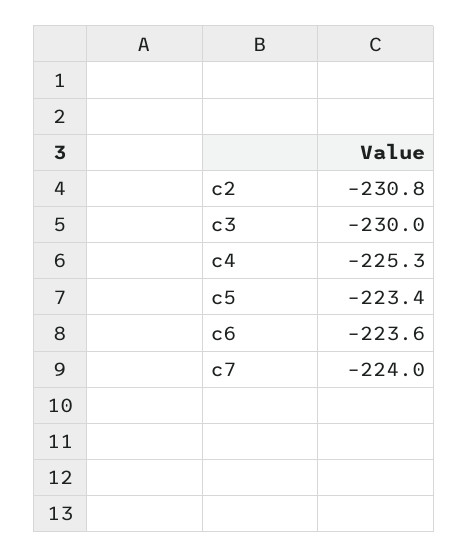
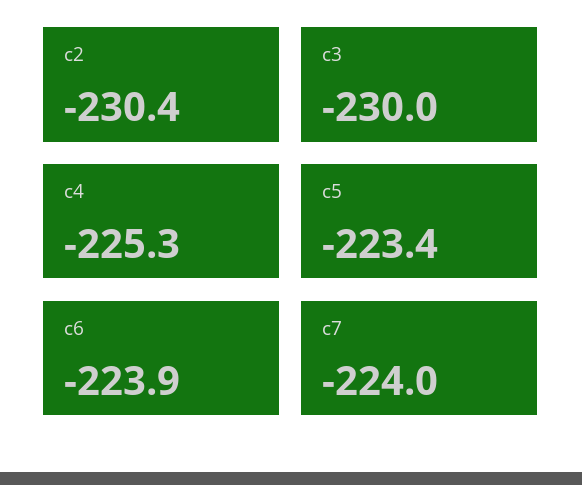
c2: -230.8 -> -230.4
c6: -223.6 -> -223.9

